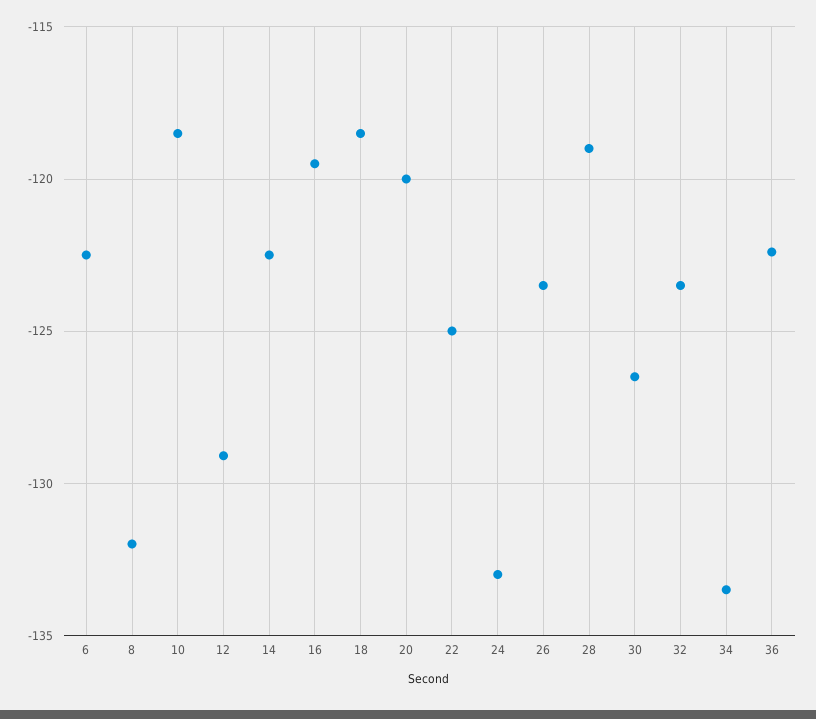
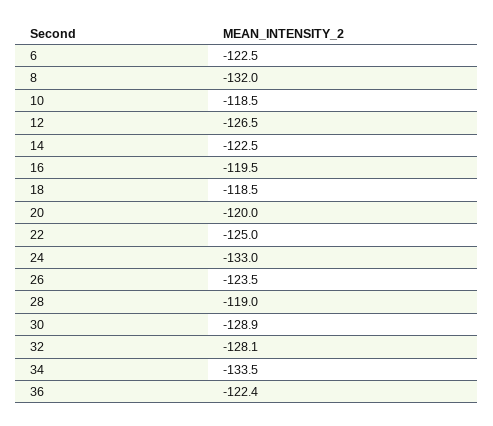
12: -129 -> -126.5
30: -126.5 -> -128.9
32: -123.5 -> -128.1

